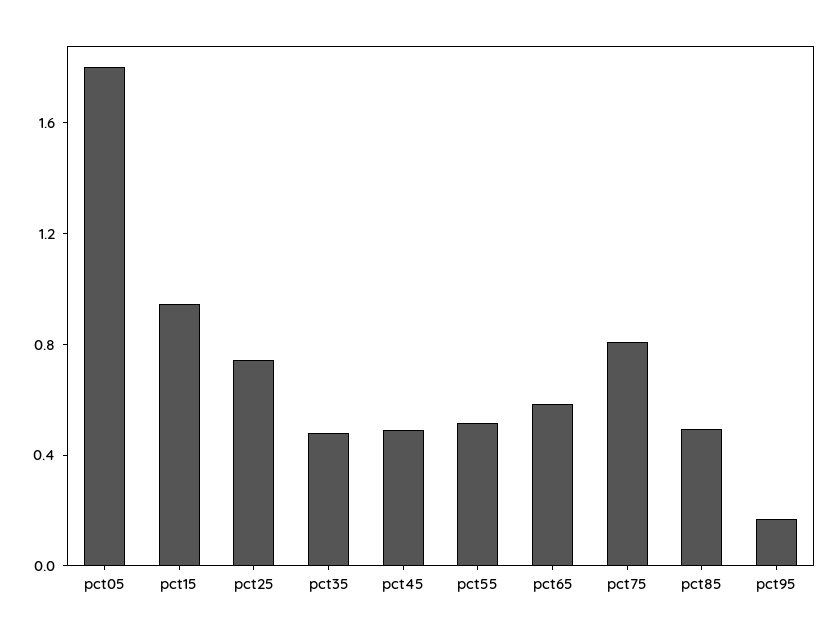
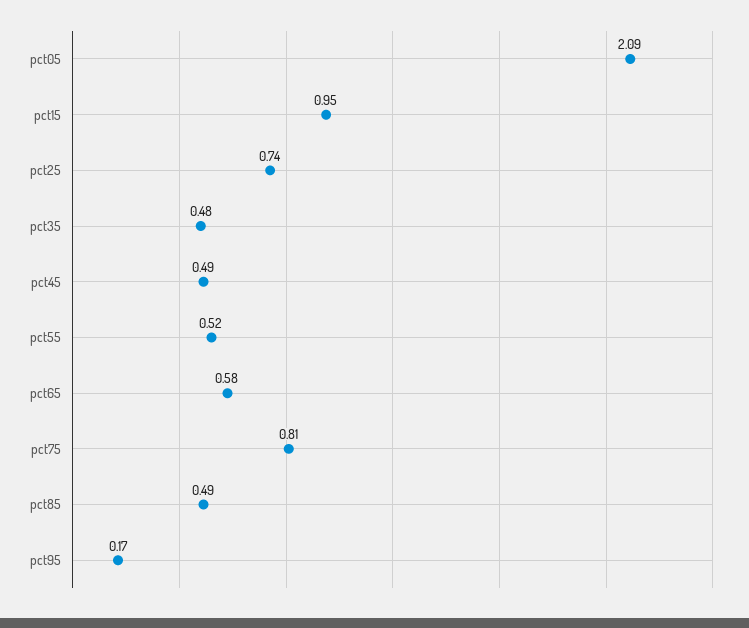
pct05: 1.8 -> 2.09

